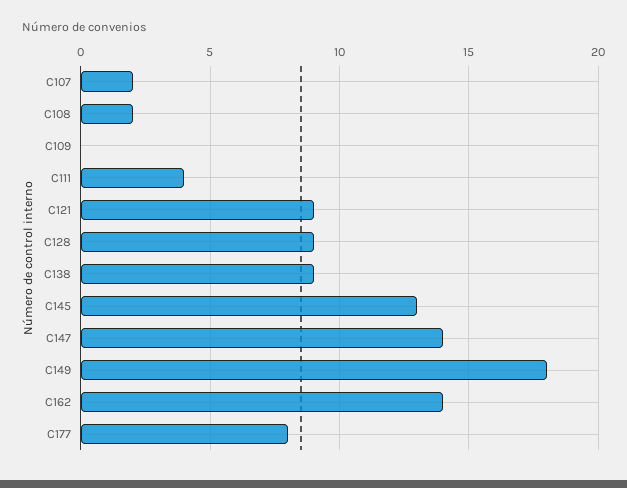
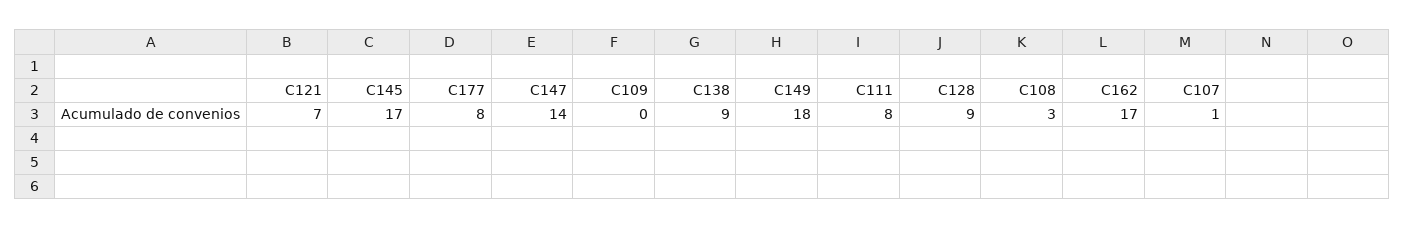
C107: 2 -> 1
C108: 2 -> 3
C111: 4 -> 8
C121: 9 -> 7
C145: 13 -> 17
C162: 14 -> 17

